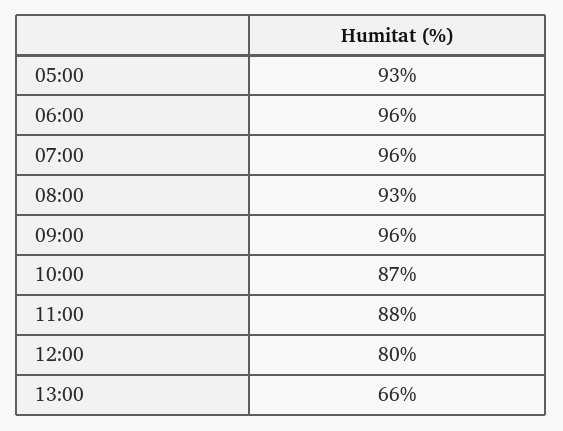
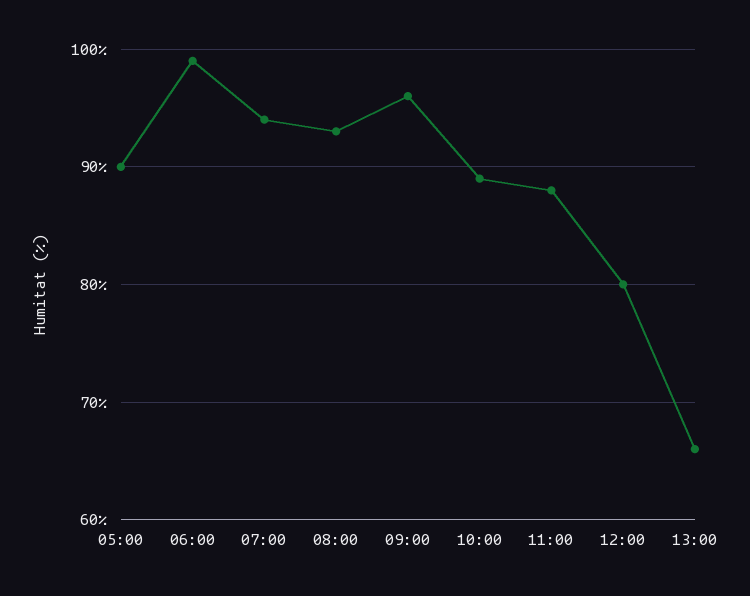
05:00: 93 -> 90
06:00: 96 -> 99
07:00: 96 -> 94
10:00: 87 -> 89

